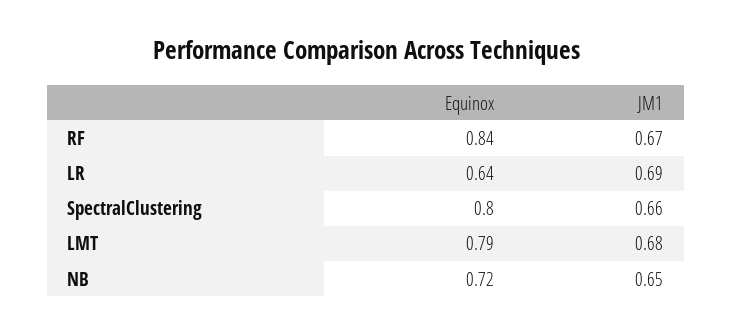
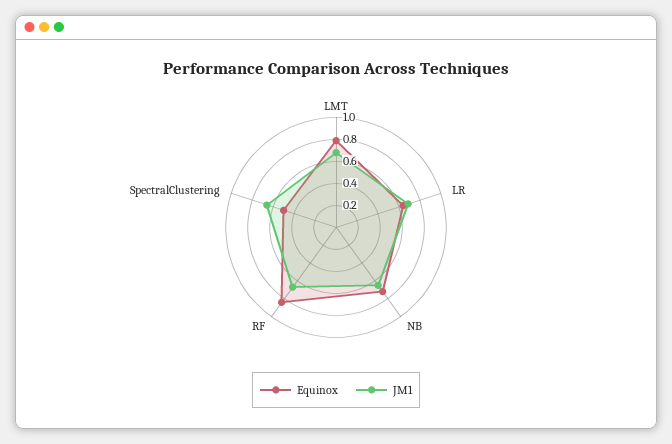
Equinox, SpectralClustering: 0.8 -> 0.5

